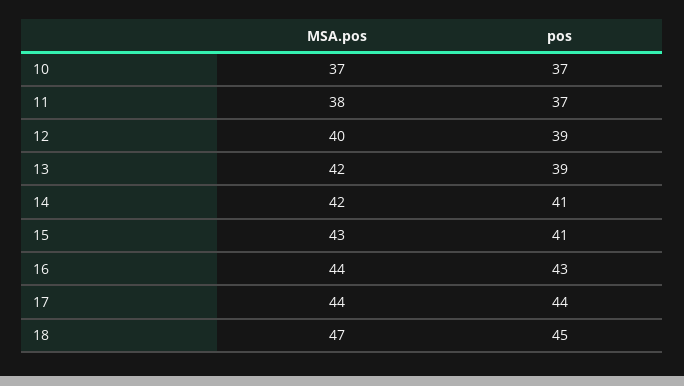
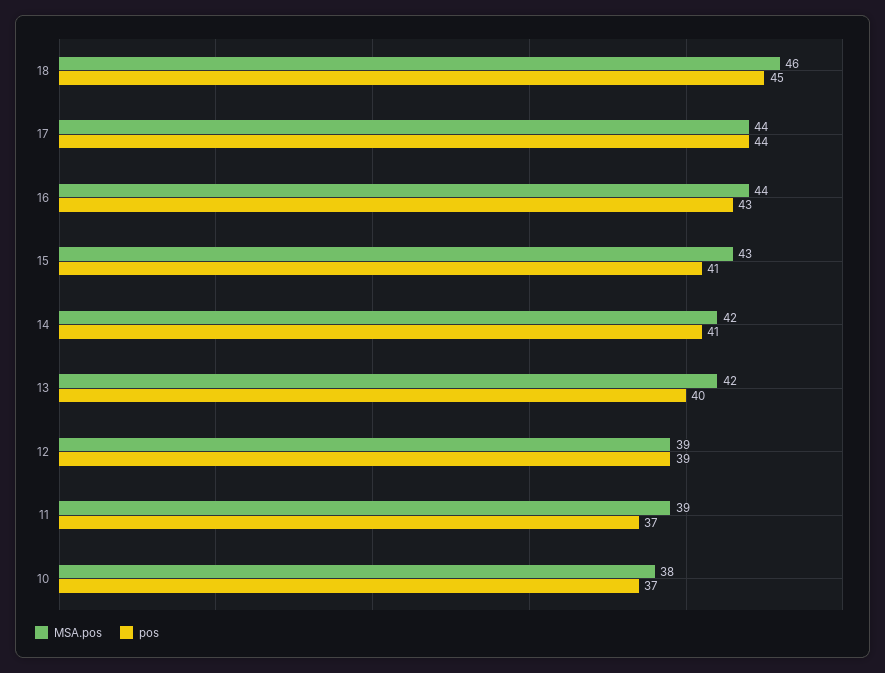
MSA.pos, 10: 37 -> 38
MSA.pos, 11: 38 -> 39
MSA.pos, 12: 40 -> 39
pos, 13: 39 -> 40
MSA.pos, 18: 47 -> 46

